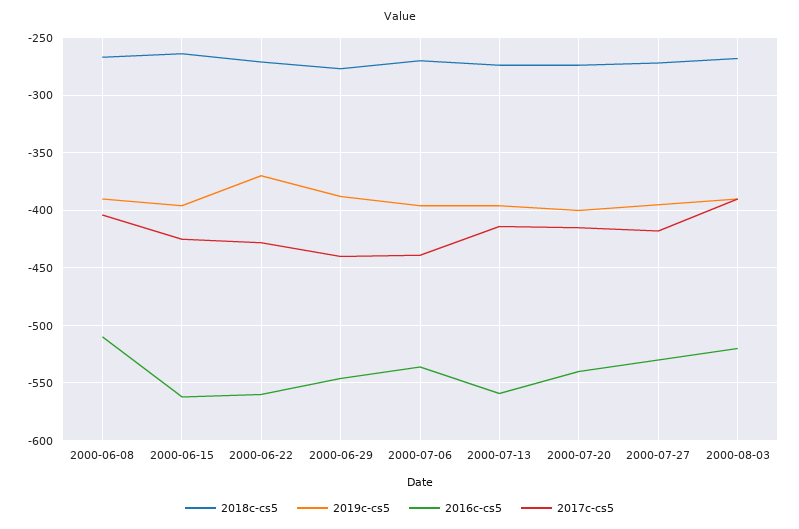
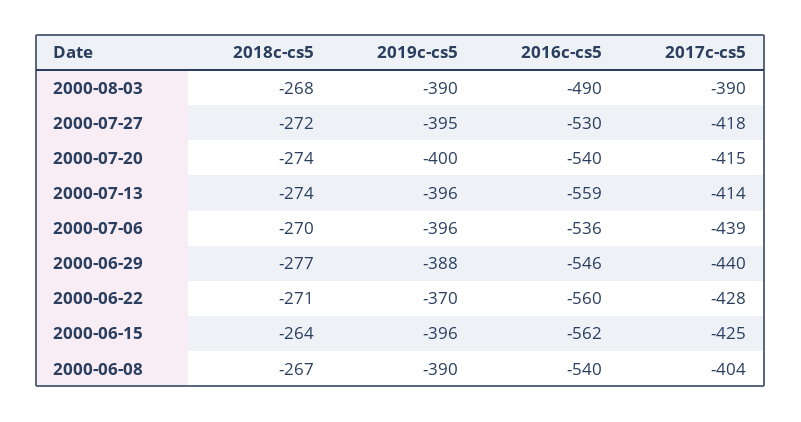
2016c-cs5, 2000-06-08: -510 -> -540
2016c-cs5, 2000-08-03: -520 -> -490

